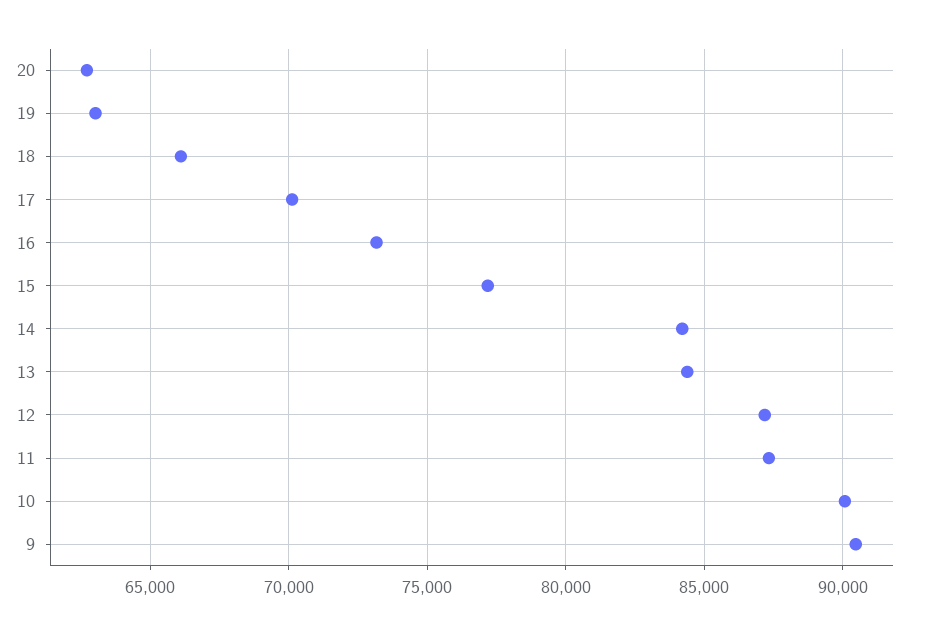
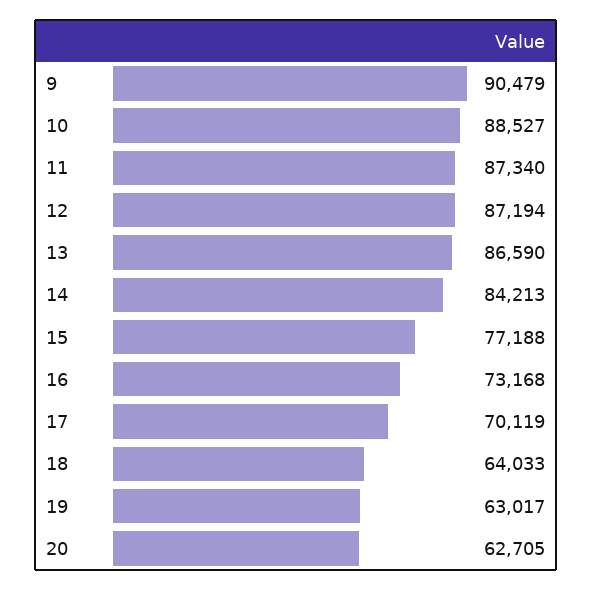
18: 66000 -> 64033
13: 84500 -> 86590
10: 90000 -> 88527

